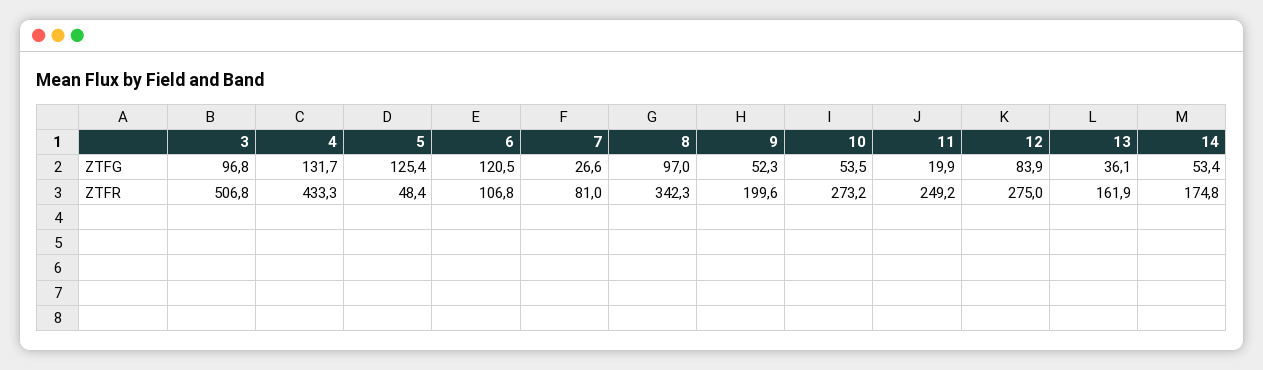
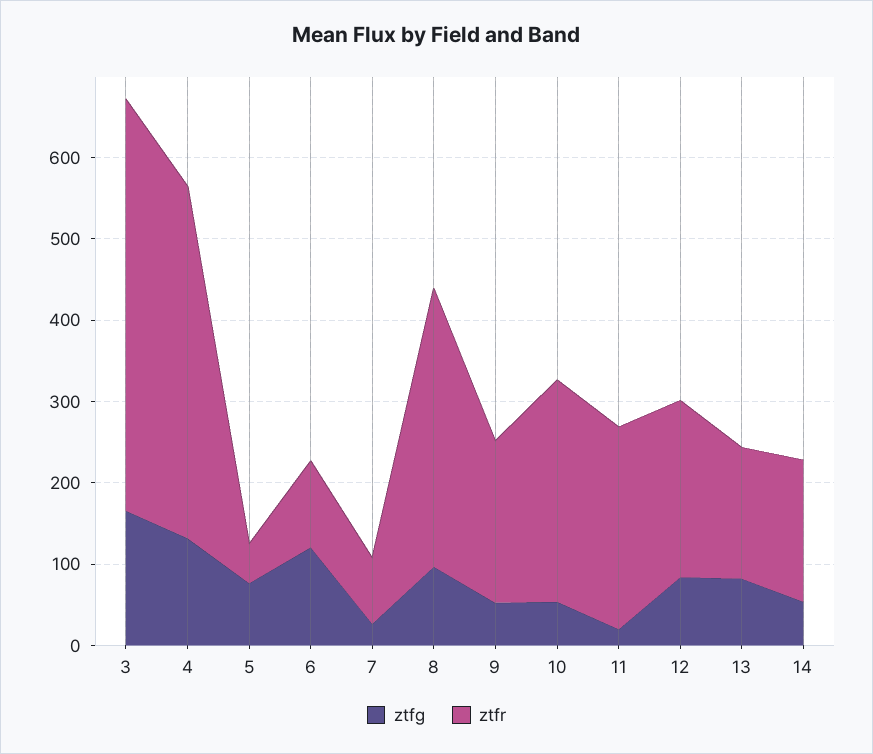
ZTFG, 3: 96.8 -> 160
ZTFG, 5: 125.4 -> 80
ZTFG, 13: 36.1 -> 80
ZTFR, 12: 275 -> 220

